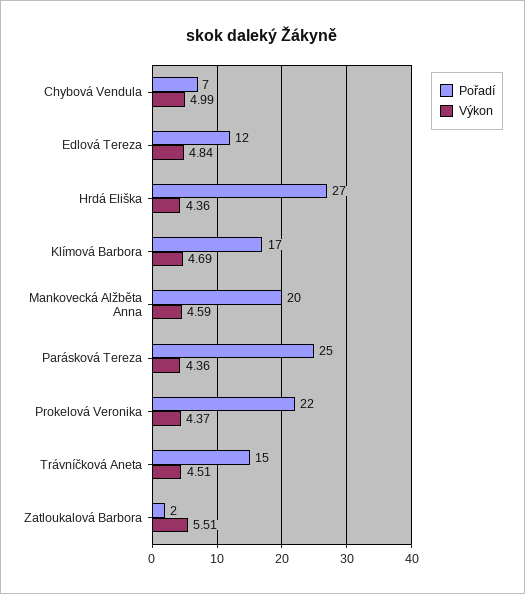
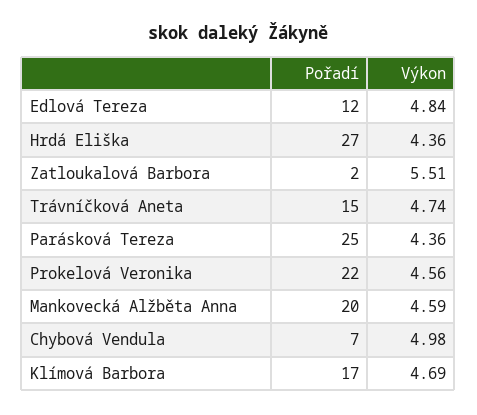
Výkon, Chybová Vendula: 4.99 -> 4.98
Výkon, Prokelová Veronika: 4.37 -> 4.56
Výkon, Trávníčková Aneta: 4.51 -> 4.74

